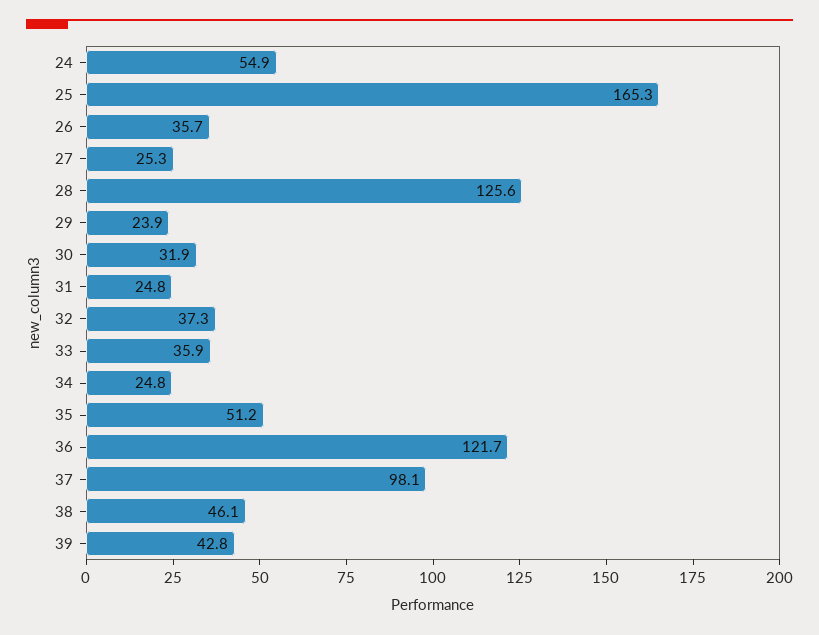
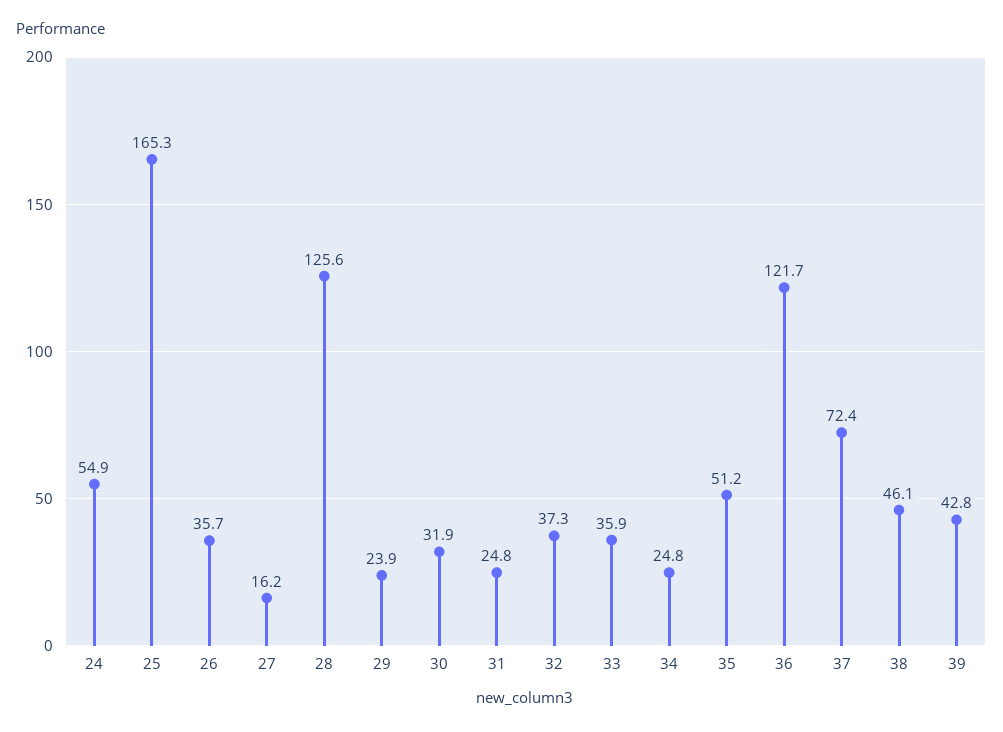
27: 25.3 -> 16.2
37: 98.1 -> 72.4

